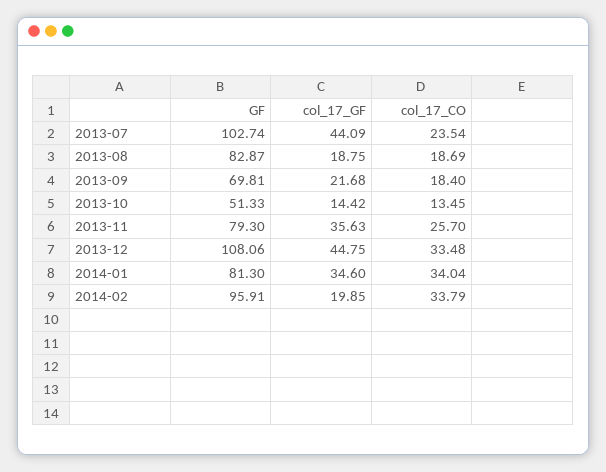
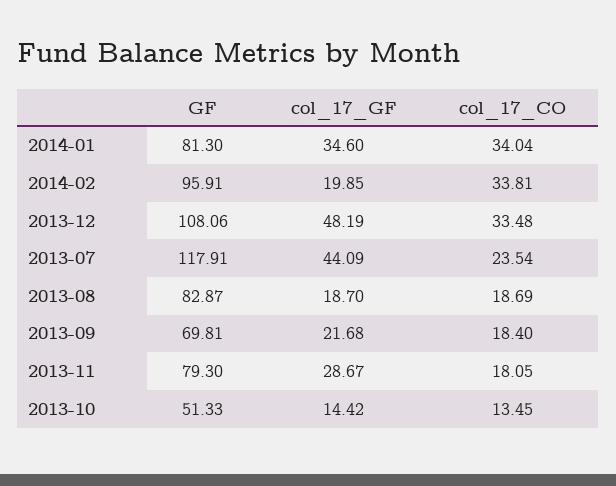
GF, 2013-07: 102.74 -> 117.91
col_17_GF, 2013-08: 18.75 -> 18.7
col_17_GF, 2013-11: 35.63 -> 28.67
col_17_CO, 2013-11: 25.7 -> 18.05
col_17_GF, 2013-12: 44.75 -> 48.19
col_17_CO, 2014-02: 33.79 -> 33.81

